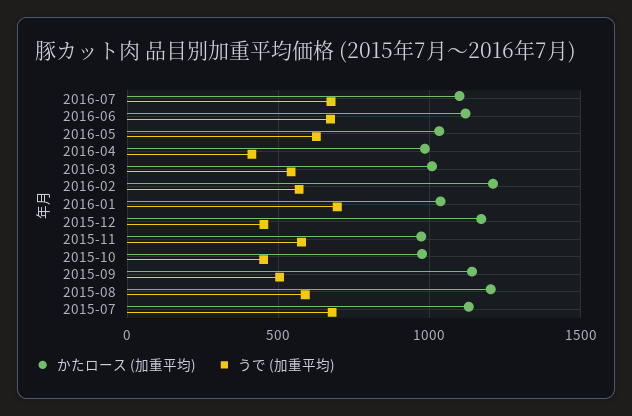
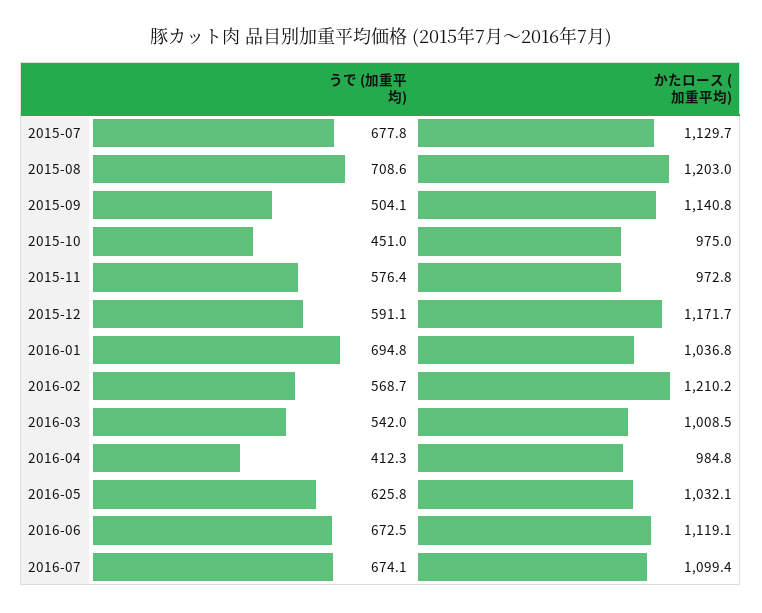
うで (加重平均), 2015-12: 450 -> 591.1
うで (加重平均), 2015-08: 600 -> 708.6

